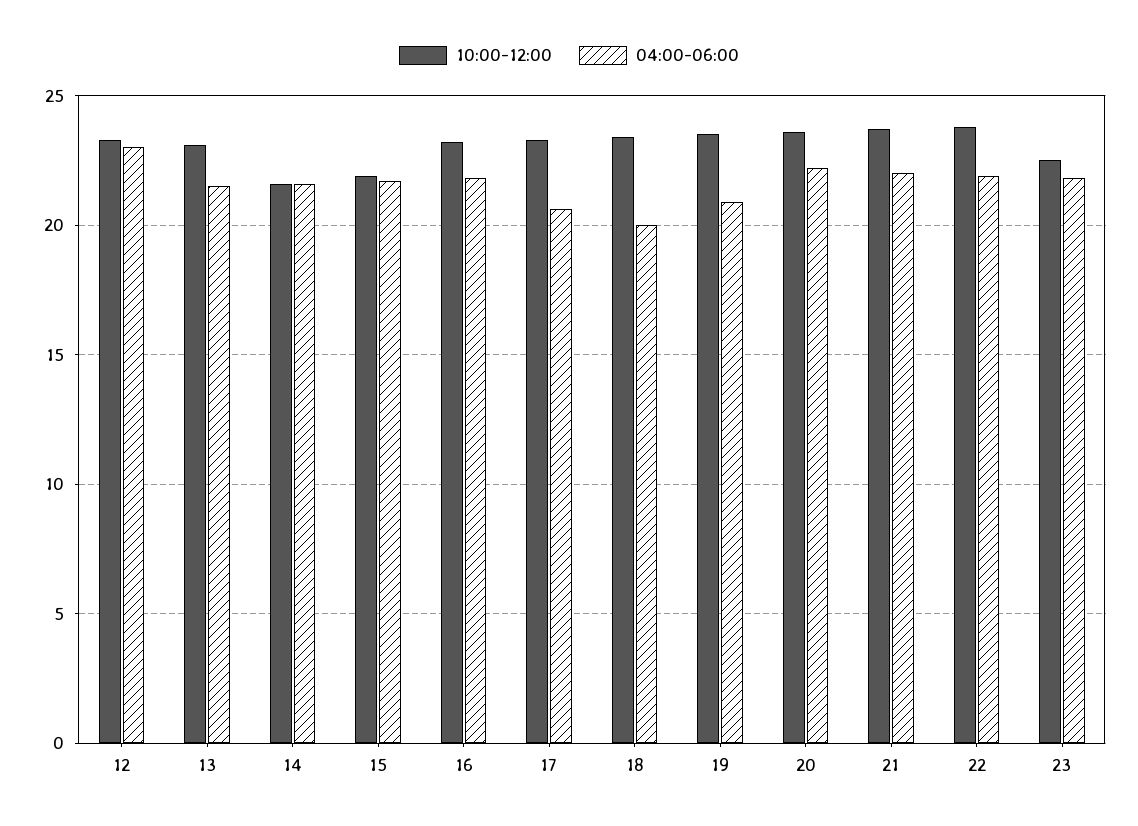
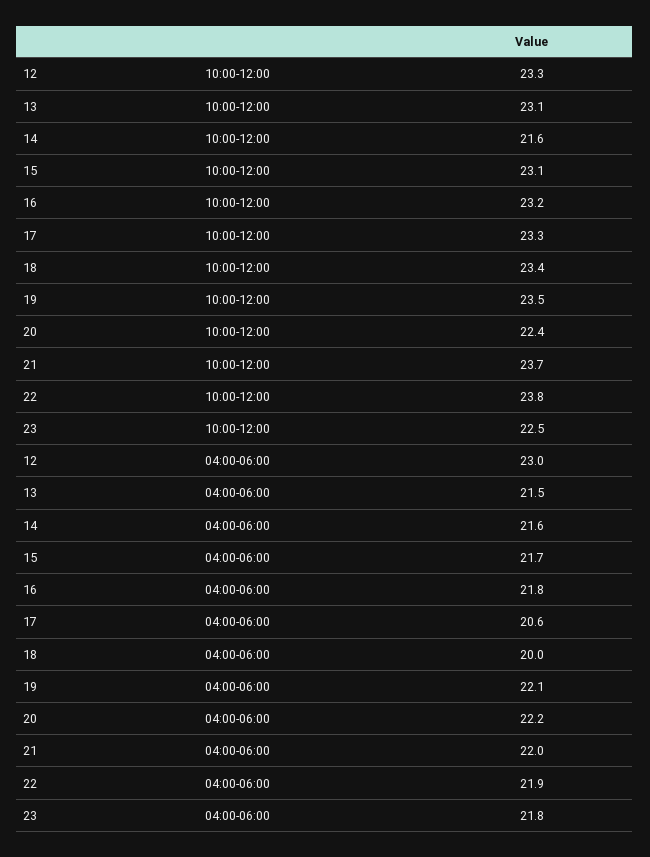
10:00-12:00, 15: 22 -> 23.1
04:00-06:00, 19: 21 -> 22.1
10:00-12:00, 20: 23.5 -> 22.4

